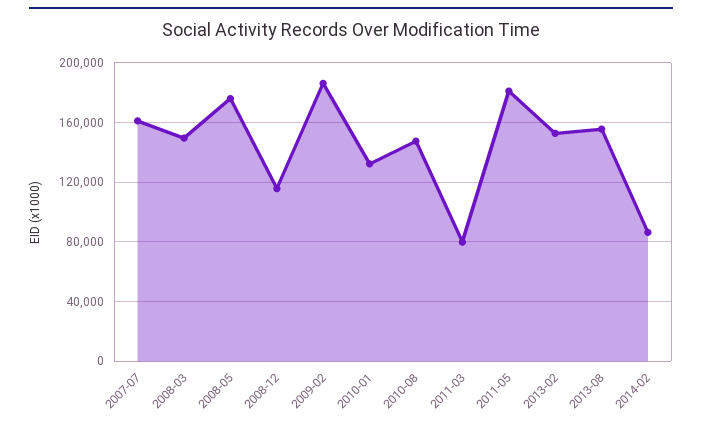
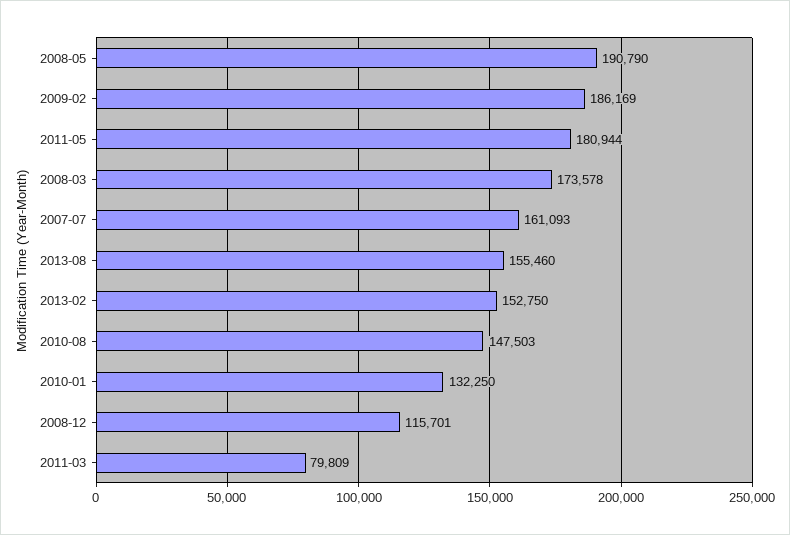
2008-03: 150000 -> 173578
2008-05: 175000 -> 190790
2014-02: 85000 -> none

